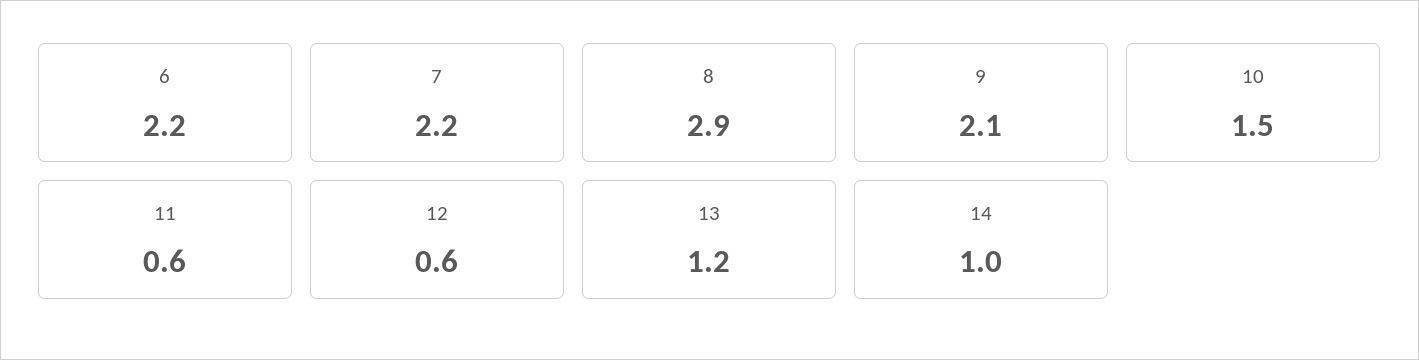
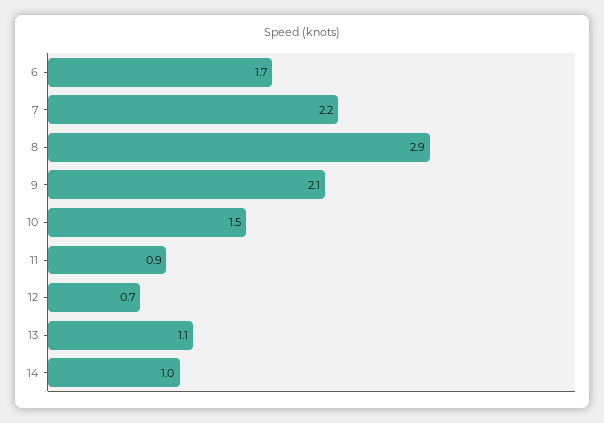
6: 2.2 -> 1.7
11: 0.6 -> 0.9
12: 0.6 -> 0.7
13: 1.2 -> 1.1

